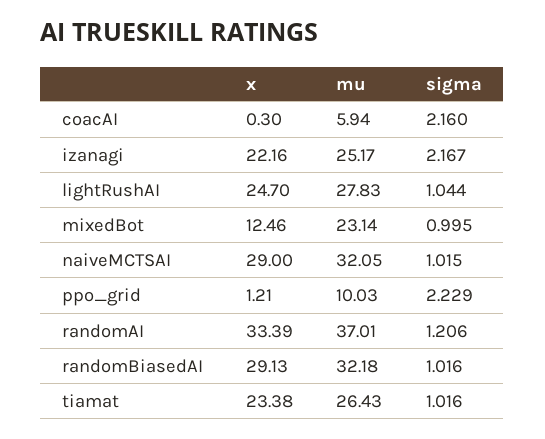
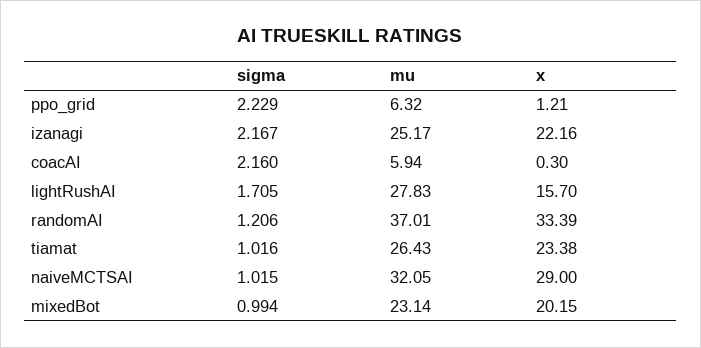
x, lightRushAI: 24.7 -> 15.7
sigma, lightRushAI: 1.044 -> 1.705
x, mixedBot: 12.46 -> 20.15
sigma, mixedBot: 0.995 -> 0.994
mu, ppo_grid: 10.03 -> 6.32
x, randomBiasedAI: 29.13 -> none
mu, randomBiasedAI: 32.18 -> none
sigma, randomBiasedAI: 1.016 -> none

